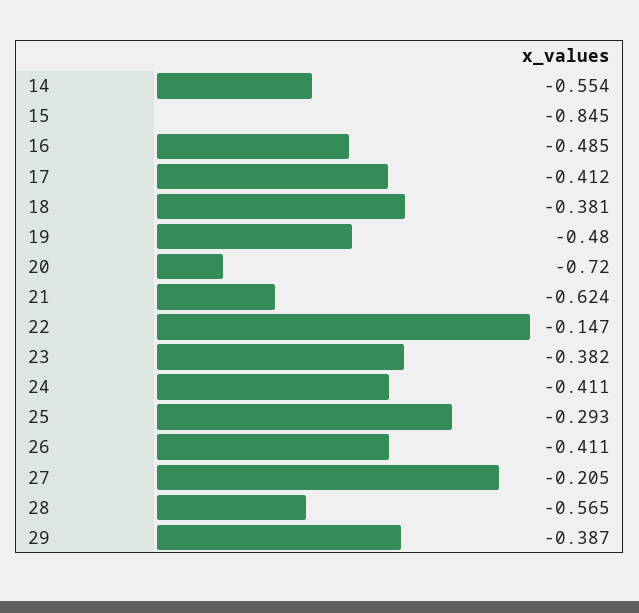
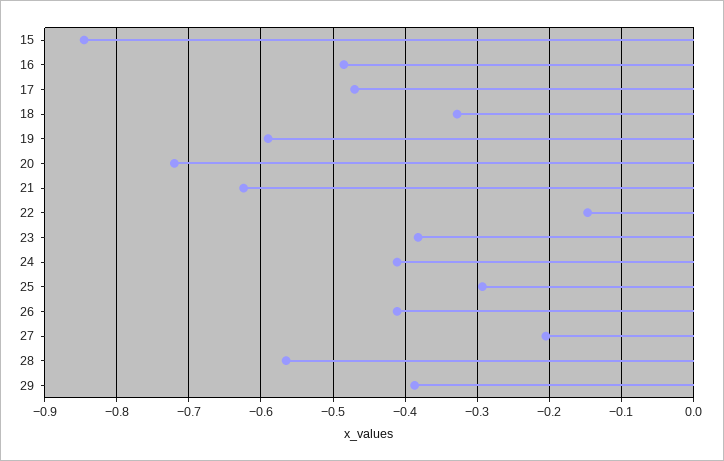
14: -0.554 -> none
17: -0.412 -> -0.47
18: -0.381 -> -0.33
19: -0.48 -> -0.59

